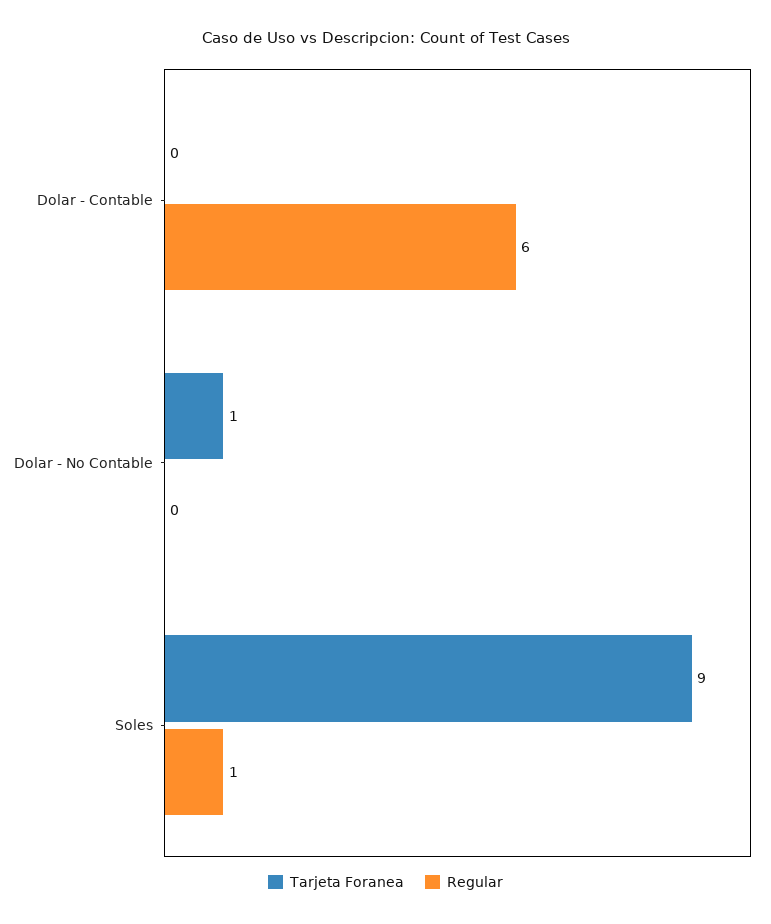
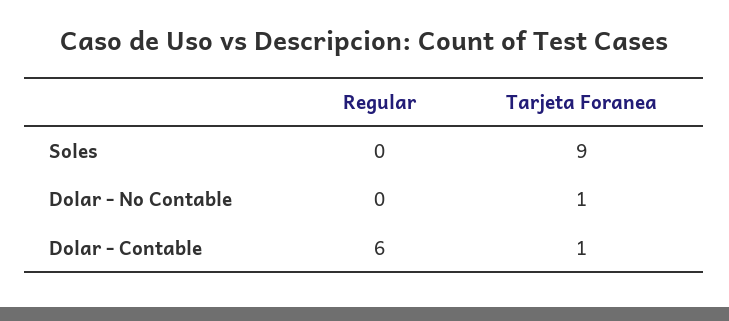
Tarjeta Foranea, Dolar - Contable: 0 -> 1
Regular, Soles: 1 -> 0

